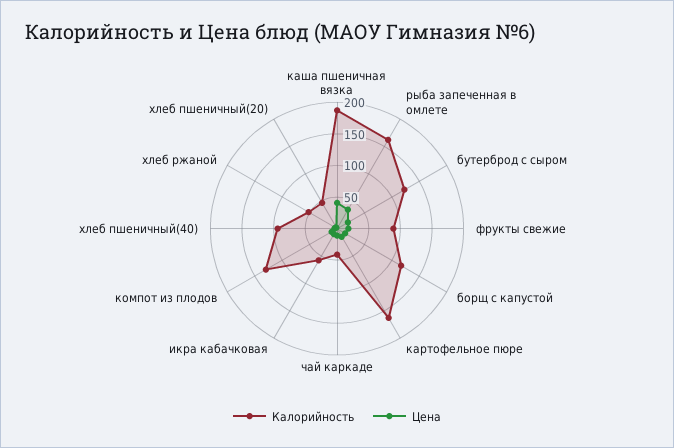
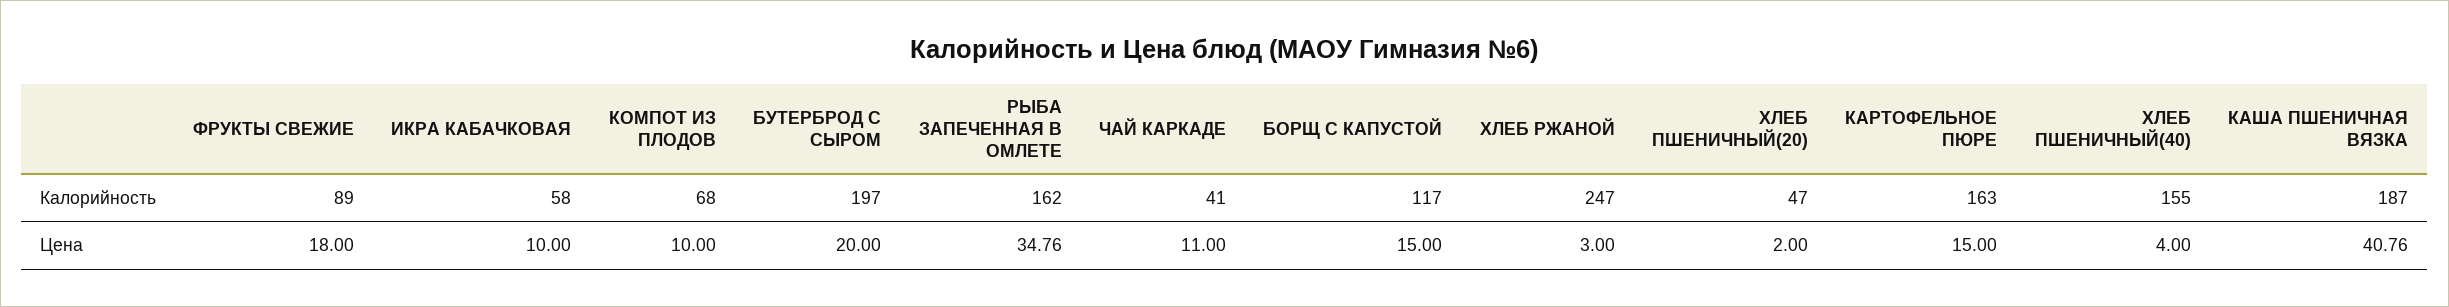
Калорийность, бутерброд с сыром: 125 -> 197
Калорийность, компот из плодов: 125 -> 68
Калорийность, хлеб пшеничный(40): 100 -> 155
Калорийность, хлеб ржаной: 50 -> 247

